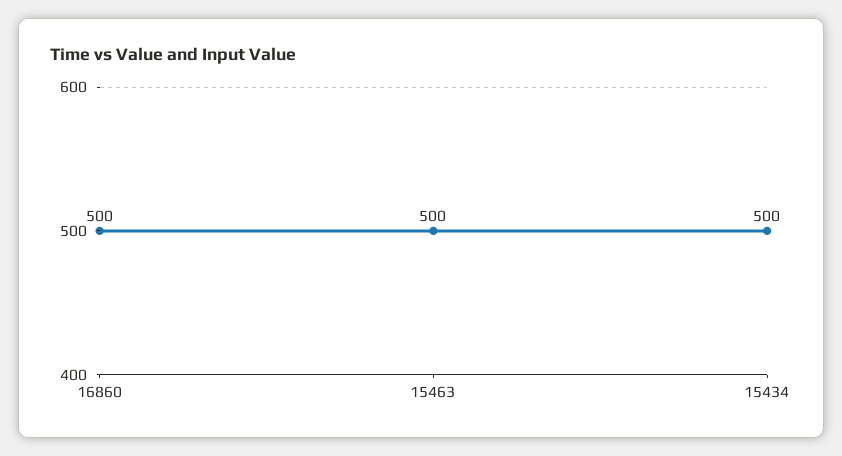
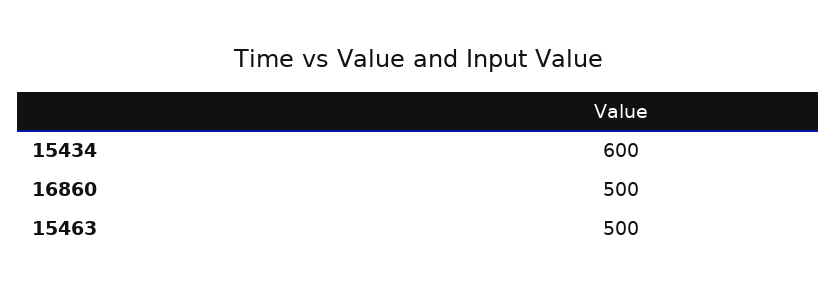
15434: 500 -> 600

